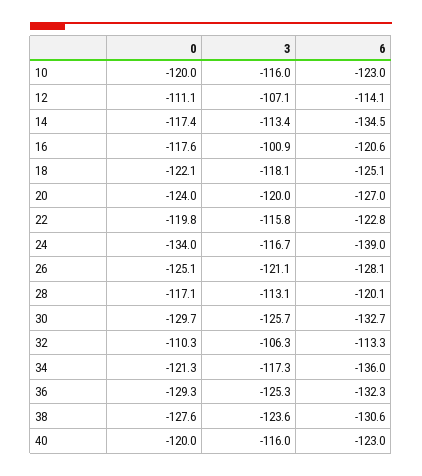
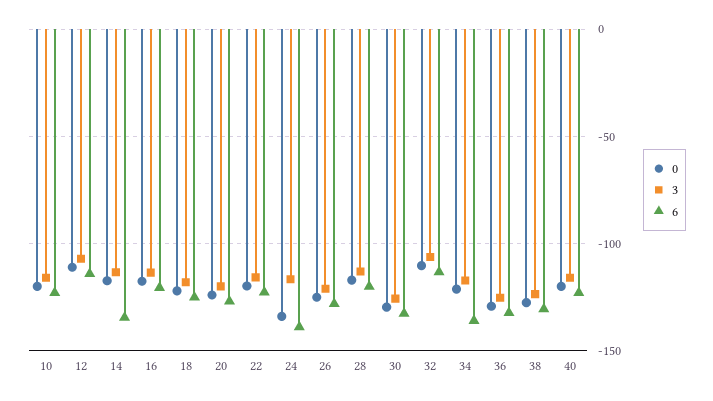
3, 16: -100.9 -> -115

